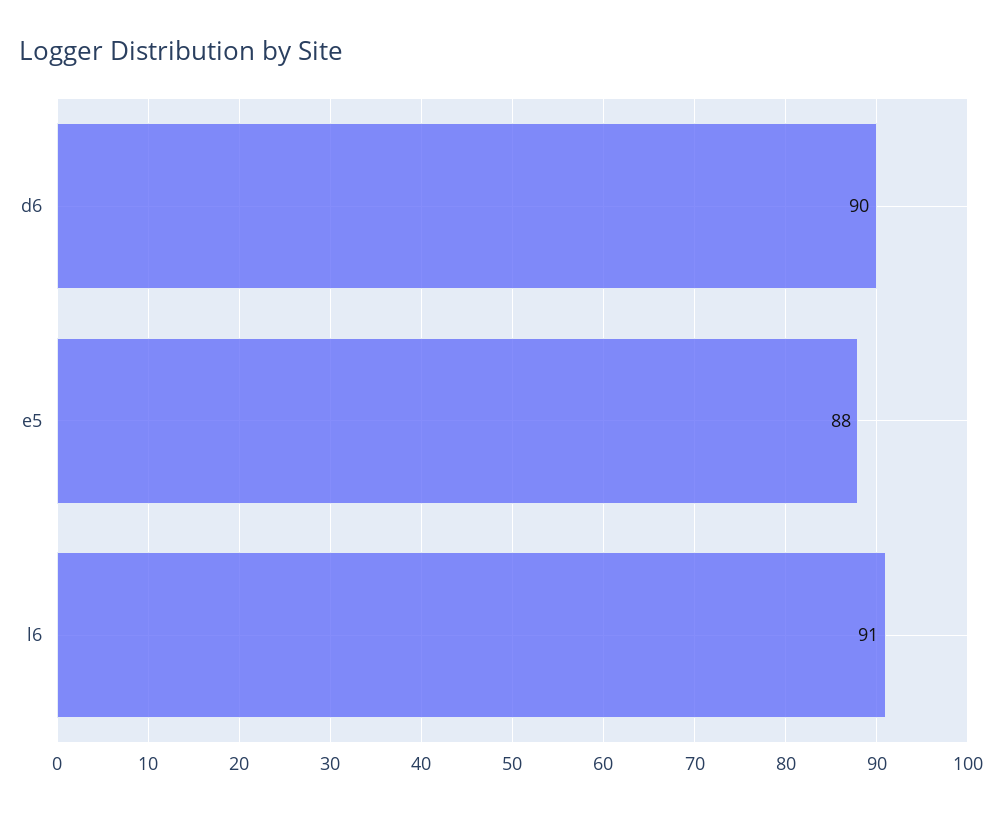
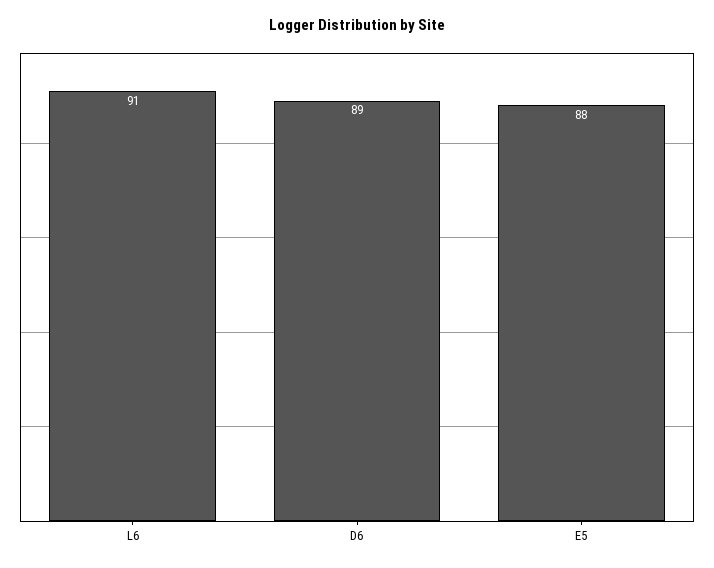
d6: 90 -> 89

